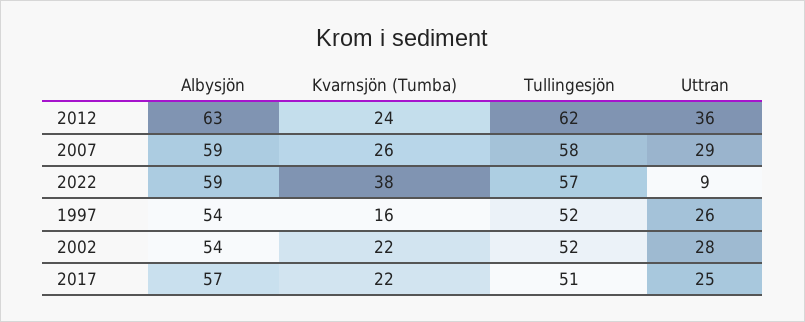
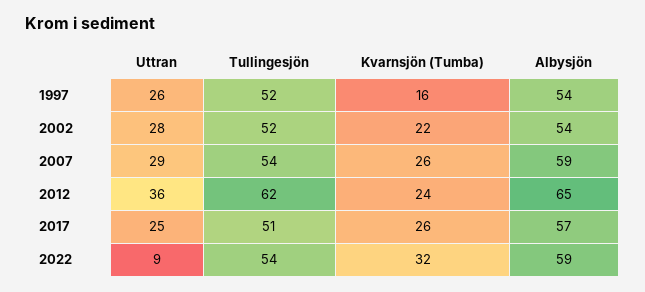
Albysjön, 2012: 63 -> 65
Tullingesjön, 2007: 58 -> 54
Kvarnsjön (Tumba), 2022: 38 -> 32
Tullingesjön, 2022: 57 -> 54
Kvarnsjön (Tumba), 2017: 22 -> 26

